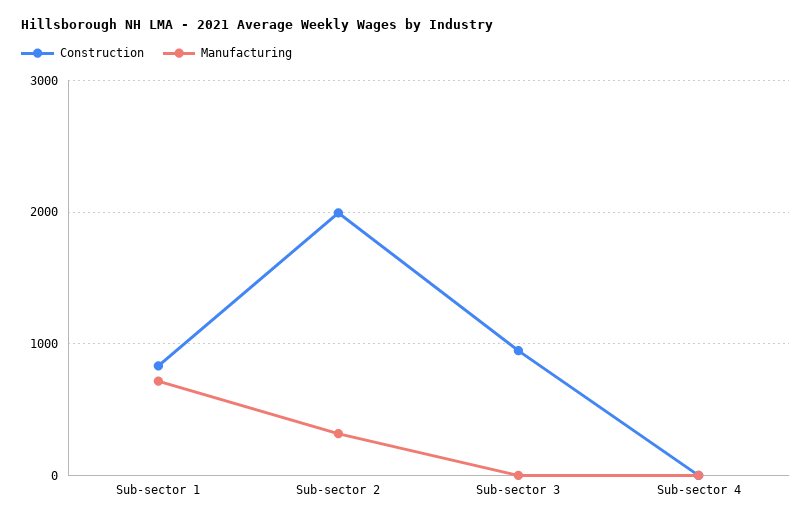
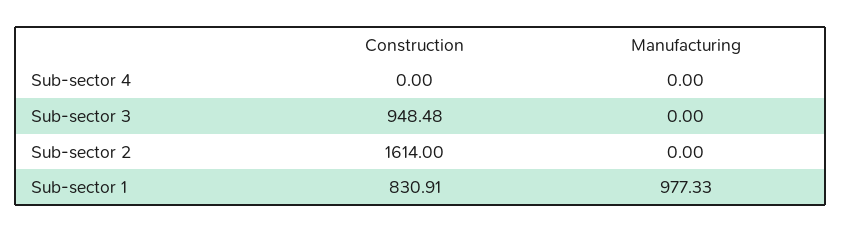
Manufacturing, Sub-sector 1: 700 -> 977.33
Construction, Sub-sector 2: 2000 -> 1614
Manufacturing, Sub-sector 2: 300 -> 0

